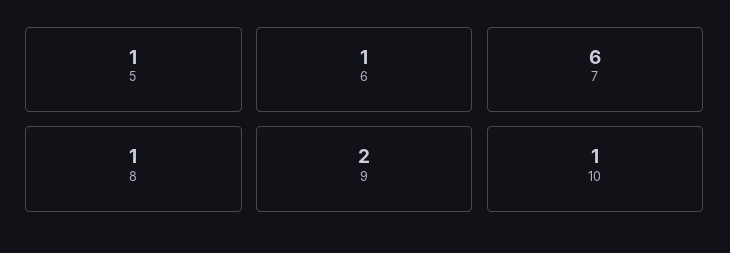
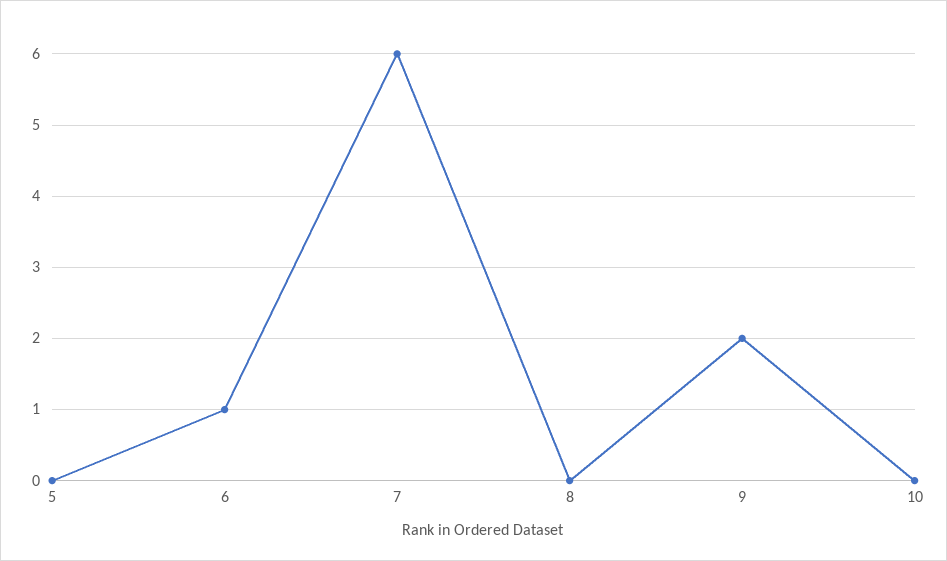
5: 1 -> 0
8: 1 -> 0
10: 1 -> 0

